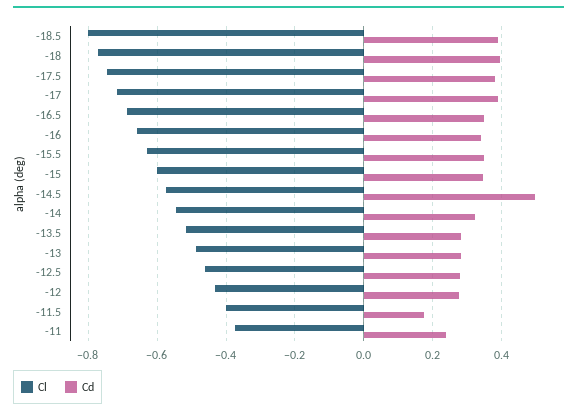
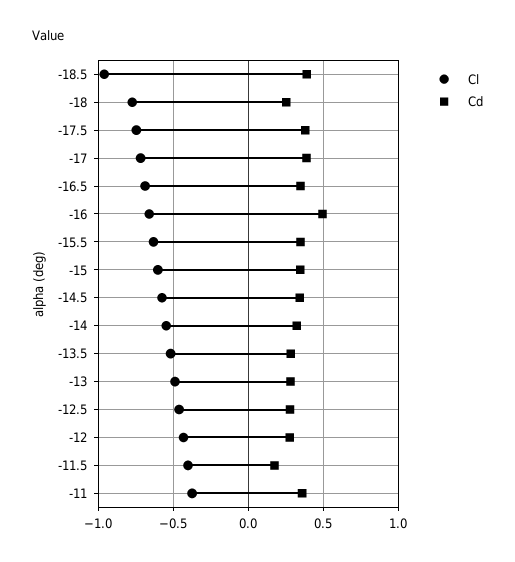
Cl, -18.5: -0.8 -> -0.95
Cd, -18: 0.4 -> 0.25
Cd, -16: 0.34 -> 0.5
Cd, -14.5: 0.5 -> 0.35
Cd, -11: 0.24 -> 0.35

